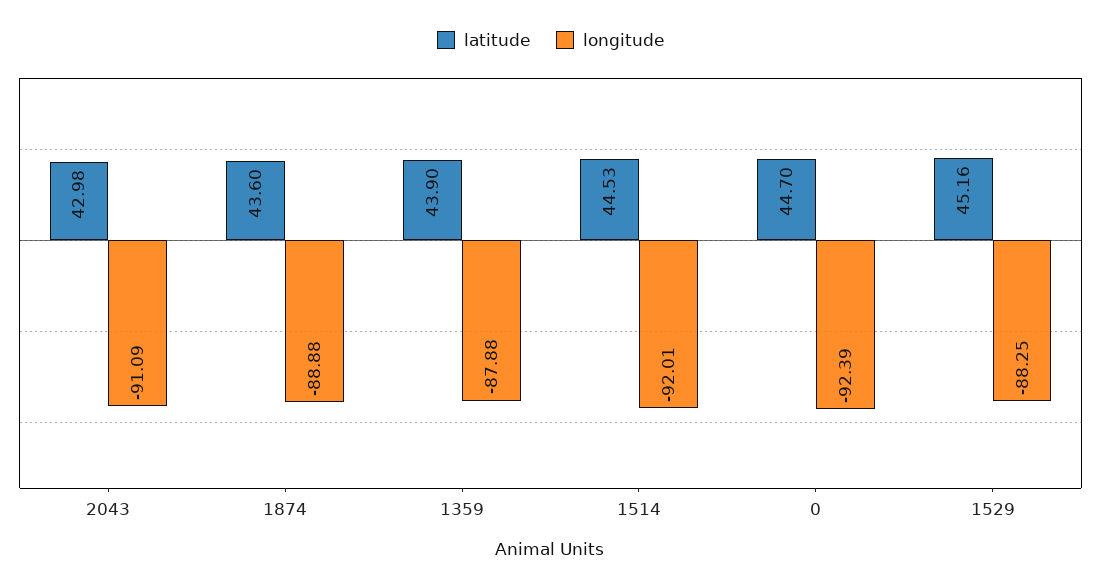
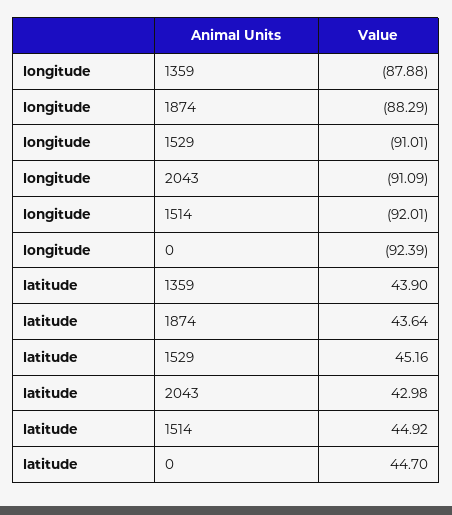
latitude, 1874: 43.6 -> 43.64
longitude, 1874: -88.88 -> -88.29
latitude, 1514: 44.53 -> 44.92
longitude, 1529: -88.25 -> -91.01

